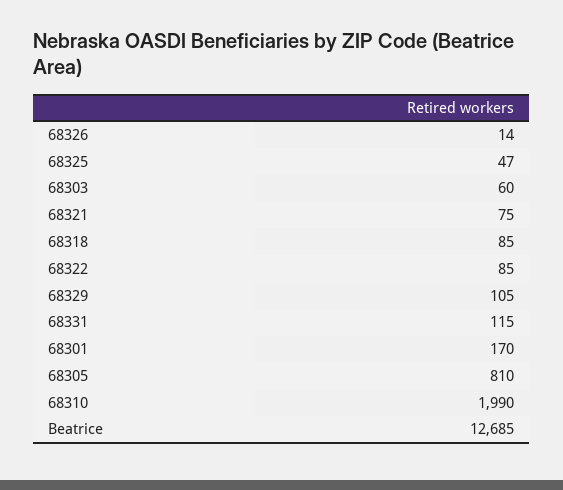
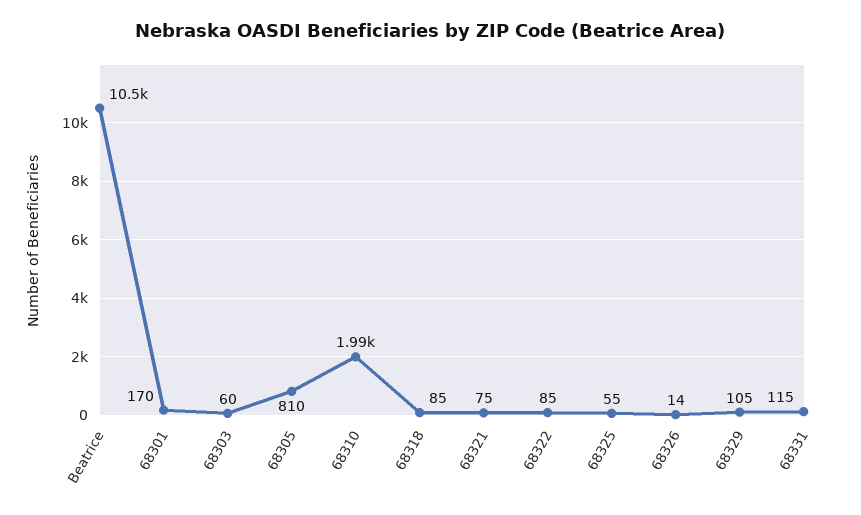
68325: 47 -> 55
Beatrice: 12685 -> 10500

